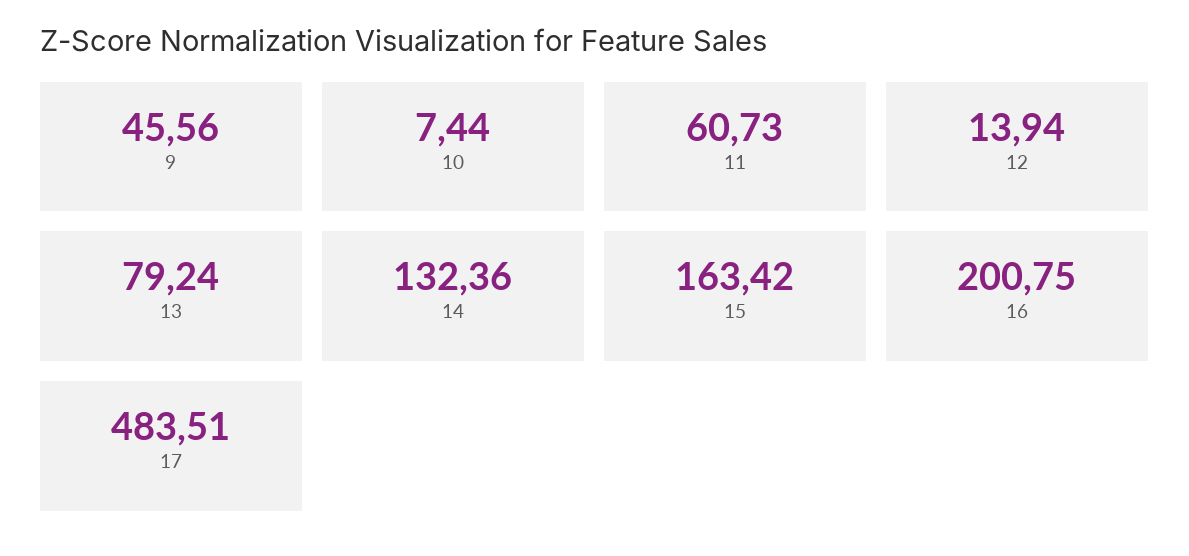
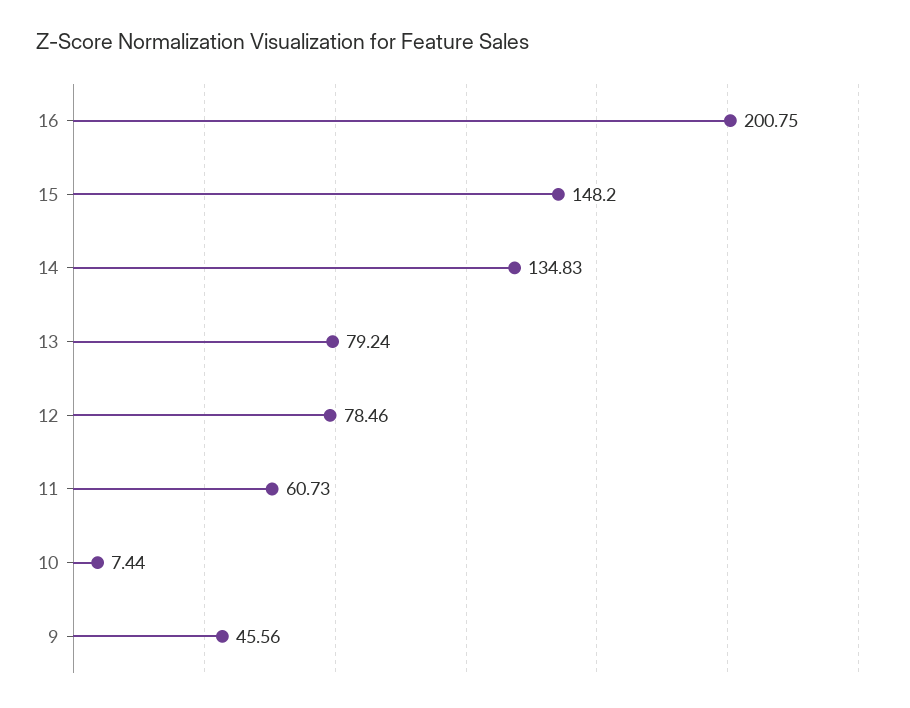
12: 13.94 -> 78.46
14: 132.36 -> 134.83
15: 163.42 -> 148.2
17: 483.51 -> none

